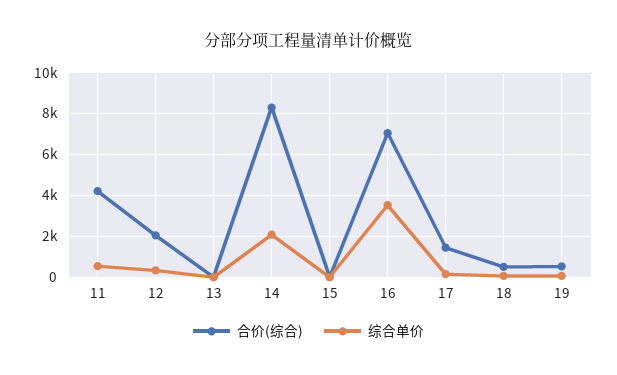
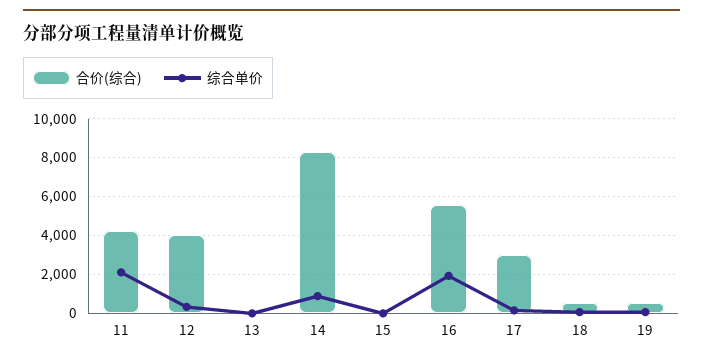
综合单价, 11: 500 -> 2000
合价(综合), 12: 2000 -> 4000
综合单价, 14: 2000 -> 1000
合价(综合), 16: 7000 -> 5500
综合单价, 16: 3500 -> 2000
合价(综合), 17: 1500 -> 3000

